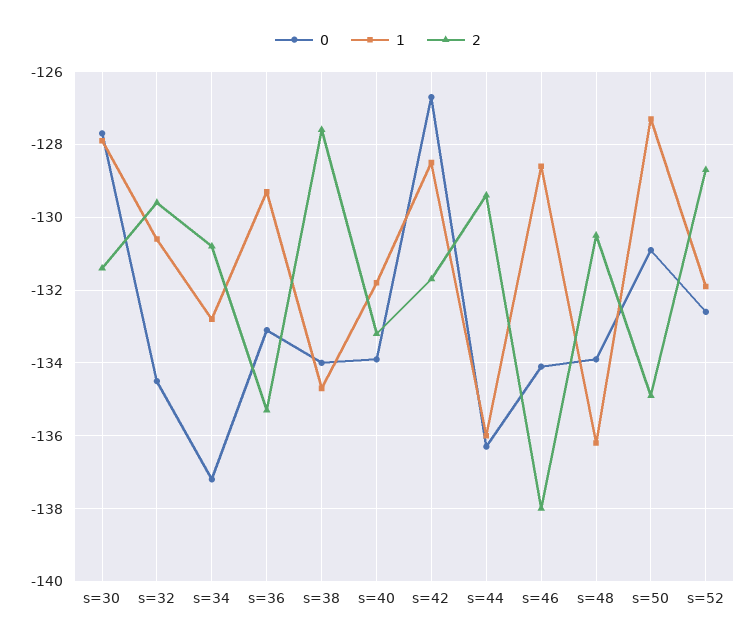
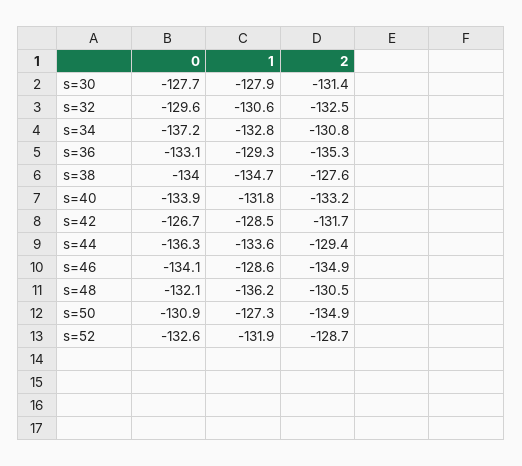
0, s=32: -134.5 -> -129.6
2, s=32: -129.5 -> -132.5
1, s=44: -136 -> -133.6
2, s=46: -138 -> -134.9
0, s=48: -134 -> -132.1

